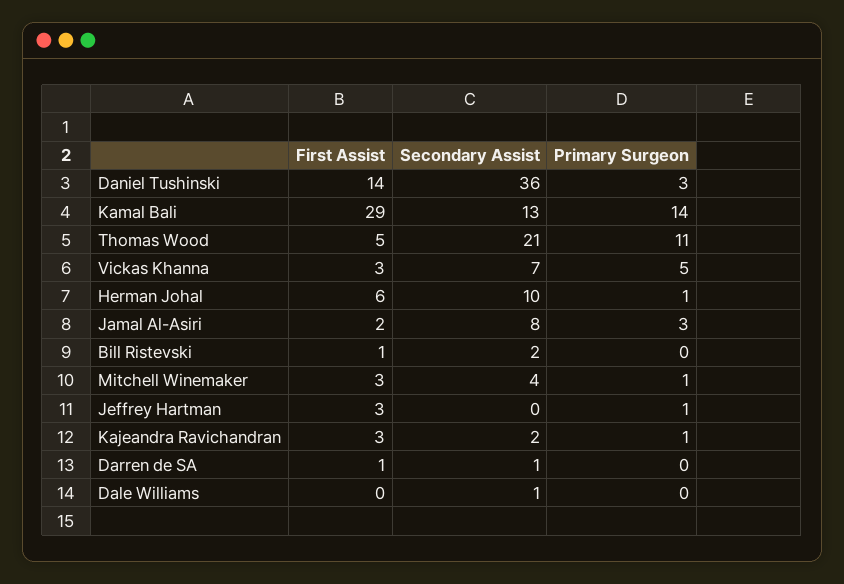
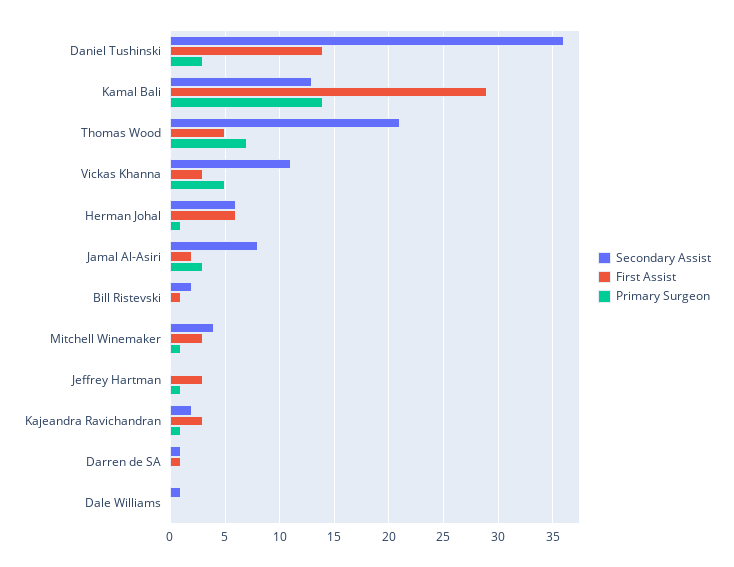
Primary Surgeon, Thomas Wood: 11 -> 7
Secondary Assist, Vickas Khanna: 7 -> 11
Secondary Assist, Herman Johal: 10 -> 6

